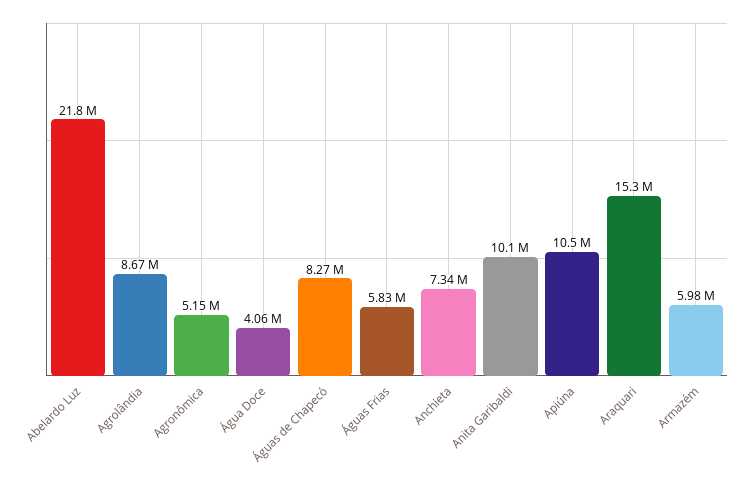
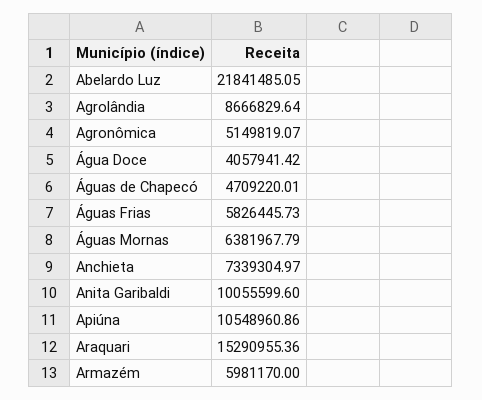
Águas de Chapecó: 8270000 -> 4709220.01
Águas Mornas: none -> 6381967.79

